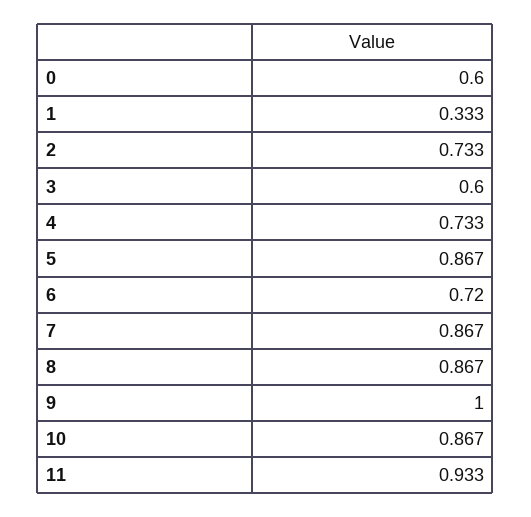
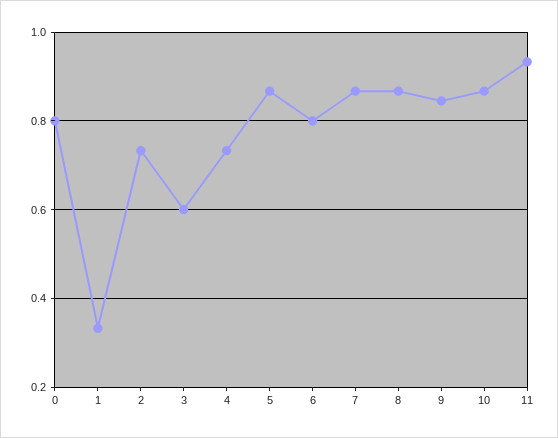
0: 0.6 -> 0.8
6: 0.72 -> 0.8
9: 1 -> 0.84

